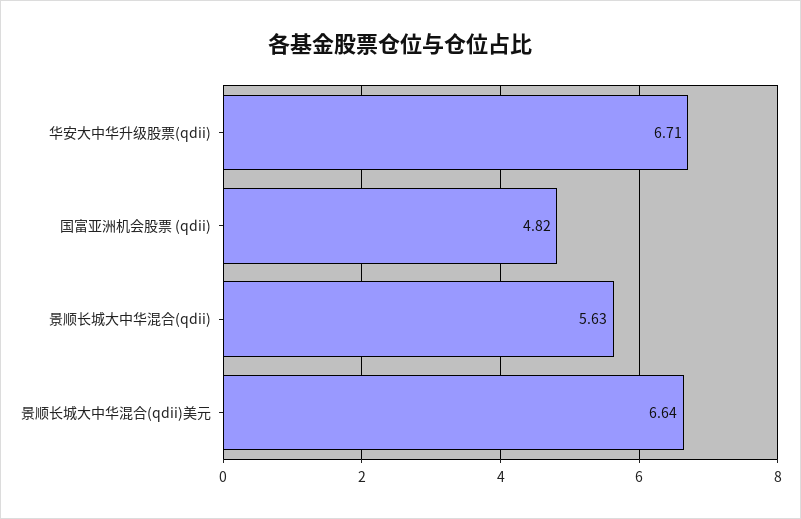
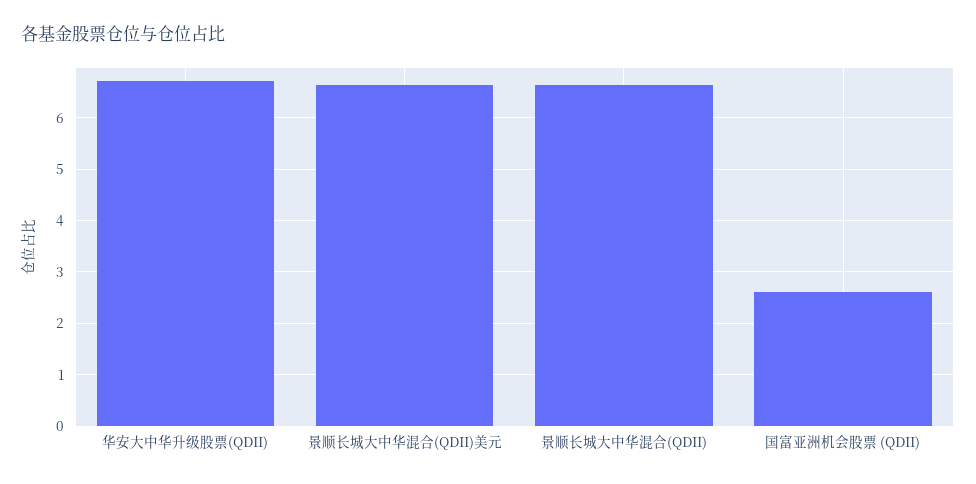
国富亚洲机会股票 (qdii): 4.82 -> 2.6
景顺长城大中华混合(qdii): 5.63 -> 6.6

